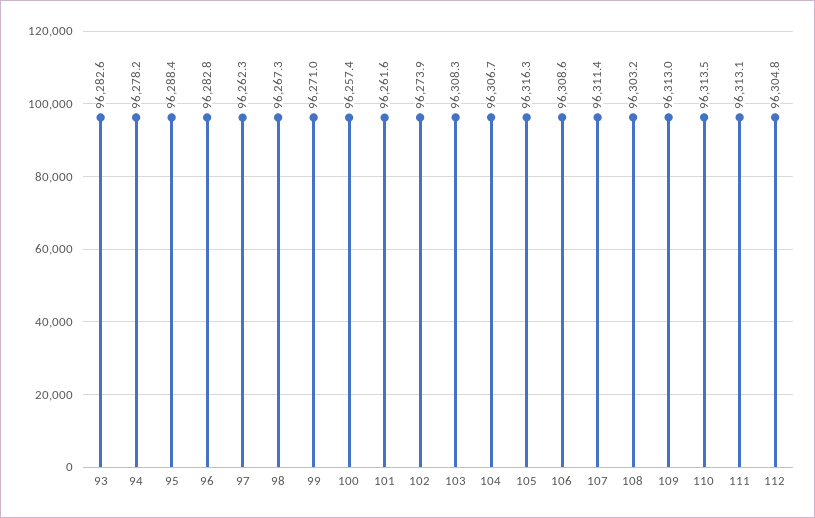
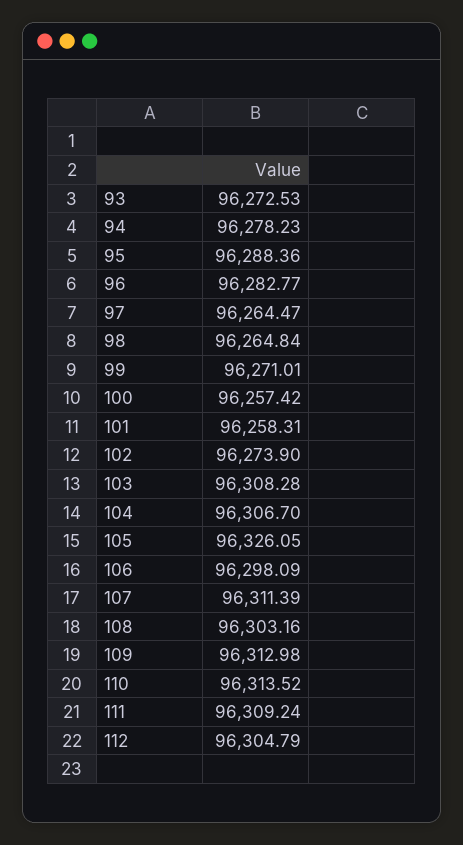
93: 96282.6 -> 96272.53
97: 96262.3 -> 96264.47
98: 96267.3 -> 96264.84
101: 96261.6 -> 96258.31
105: 96316.3 -> 96326.05
106: 96308.6 -> 96298.09
111: 96313.1 -> 96309.24

